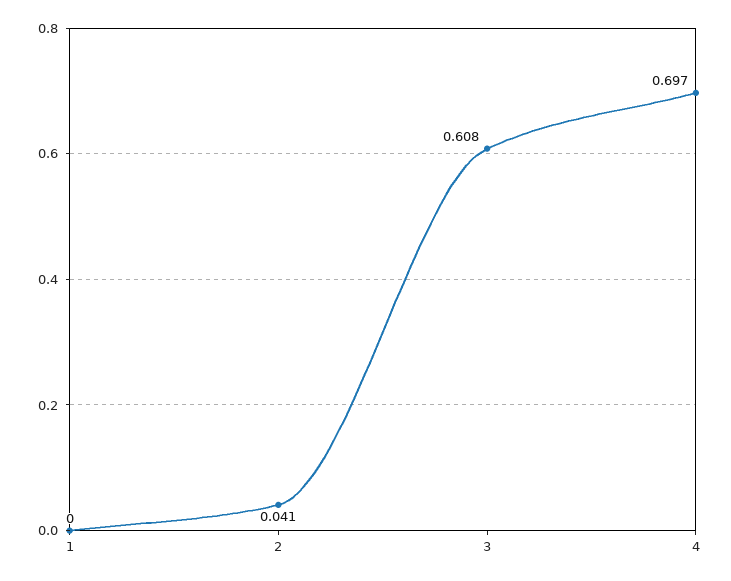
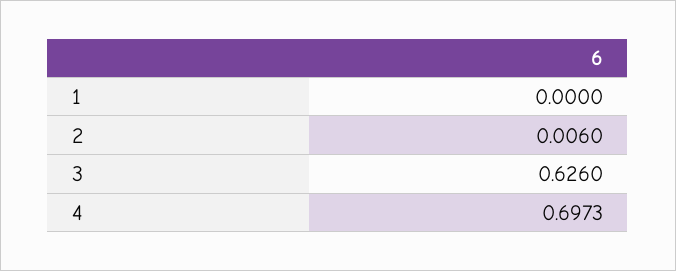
2: 0.041 -> 0.006
3: 0.608 -> 0.626

